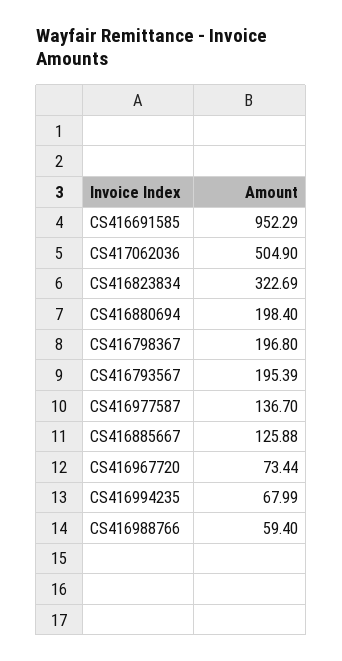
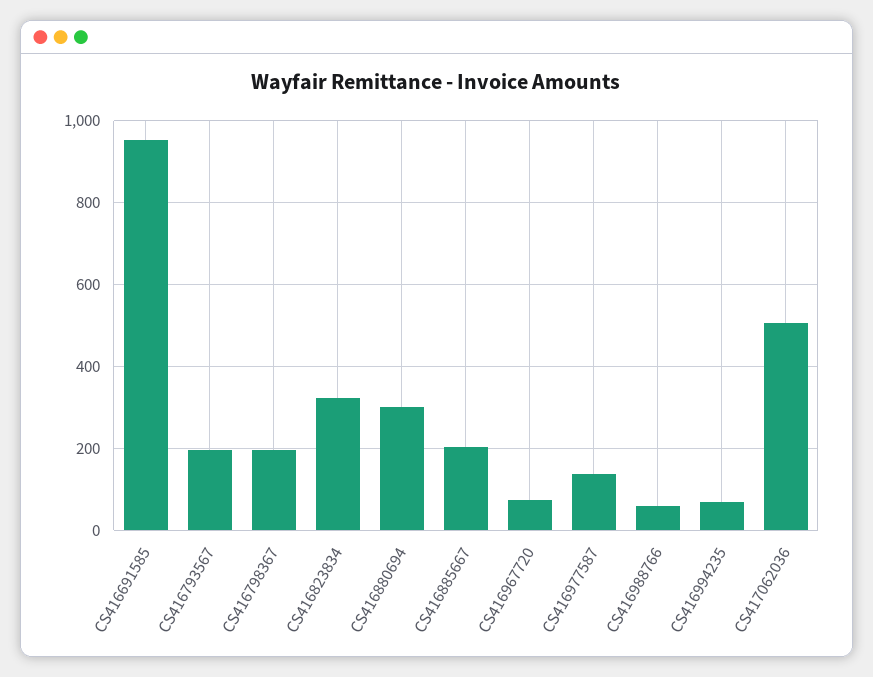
CS416880694: 198.4 -> 300
CS416885667: 125.88 -> 200

